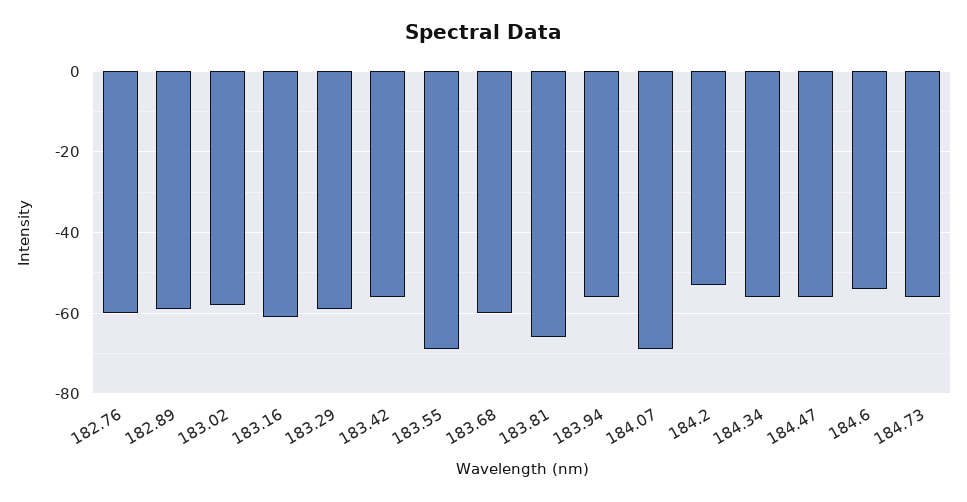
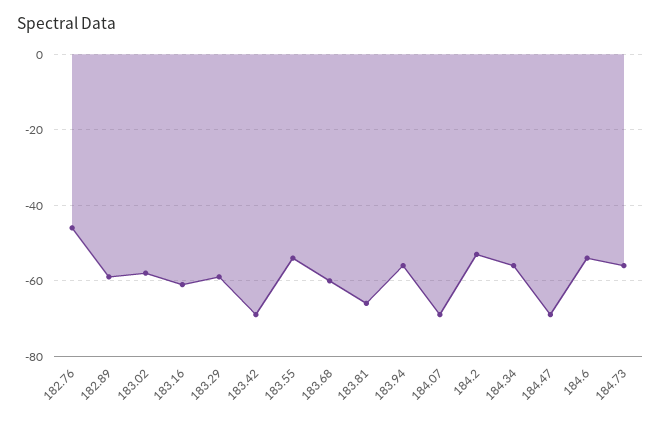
182.76: -60 -> -45
183.42: -55 -> -70
183.55: -70 -> -55
184.47: -55 -> -70

